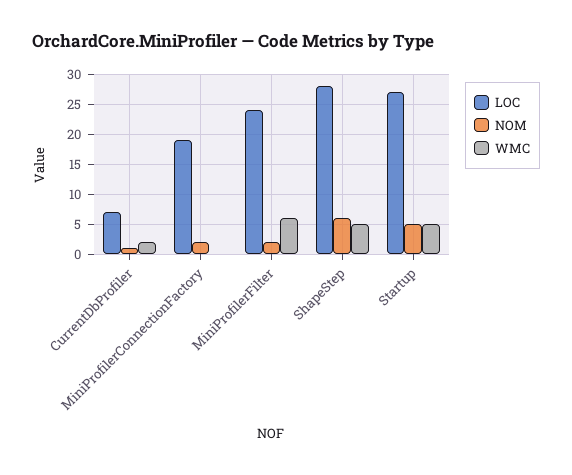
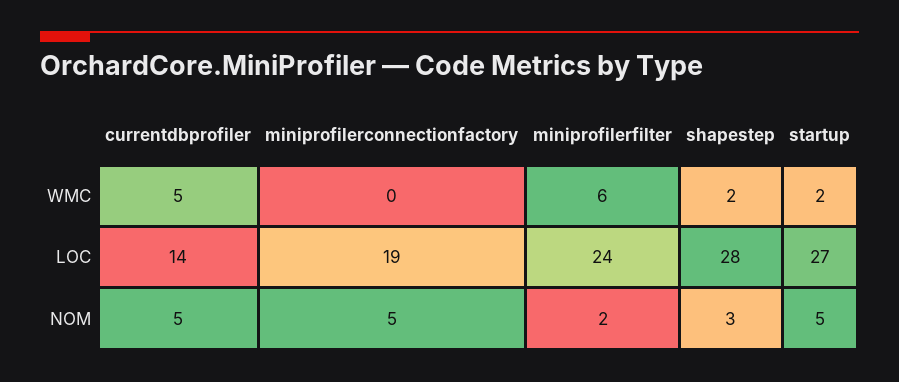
LOC, CurrentDbProfiler: 7 -> 14
NOM, CurrentDbProfiler: 1 -> 5
WMC, CurrentDbProfiler: 2 -> 5
NOM, MiniProfilerConnectionFactory: 2 -> 5
NOM, ShapeStep: 6 -> 3
WMC, ShapeStep: 5 -> 2
WMC, Startup: 5 -> 2

